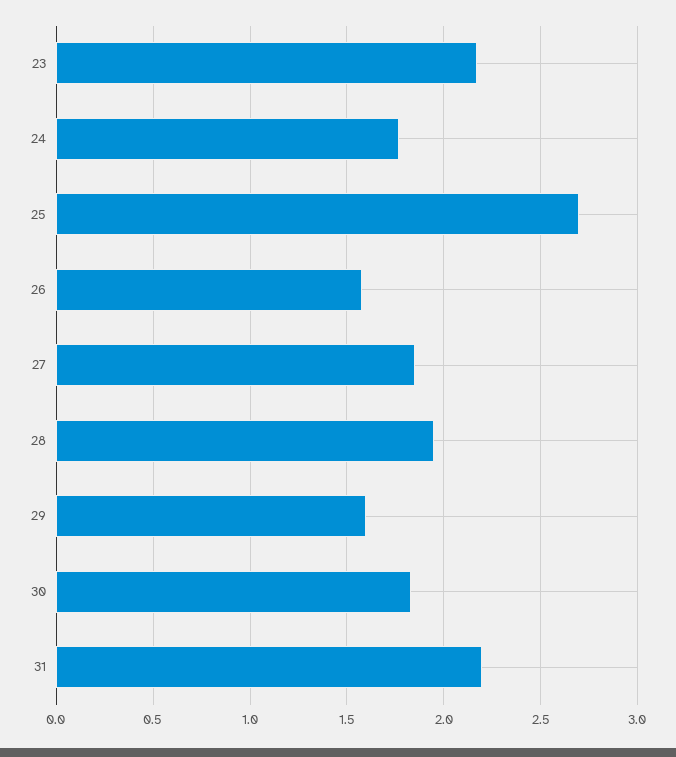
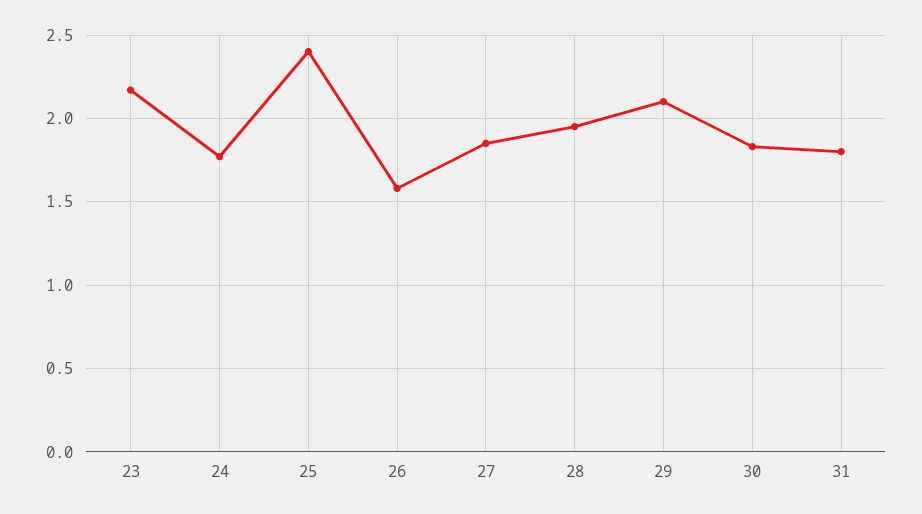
25: 2.7 -> 2.4
29: 1.6 -> 2.1
31: 2.2 -> 1.8

